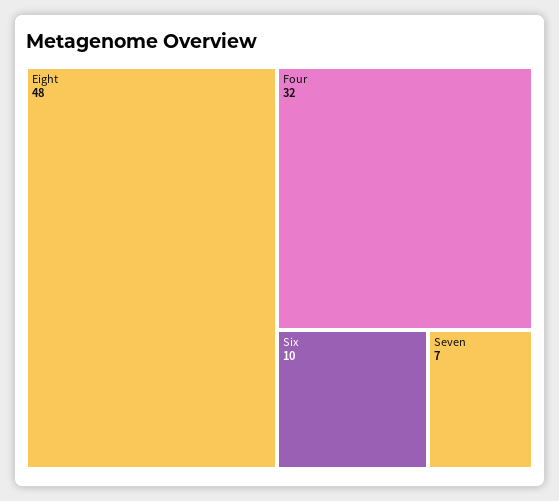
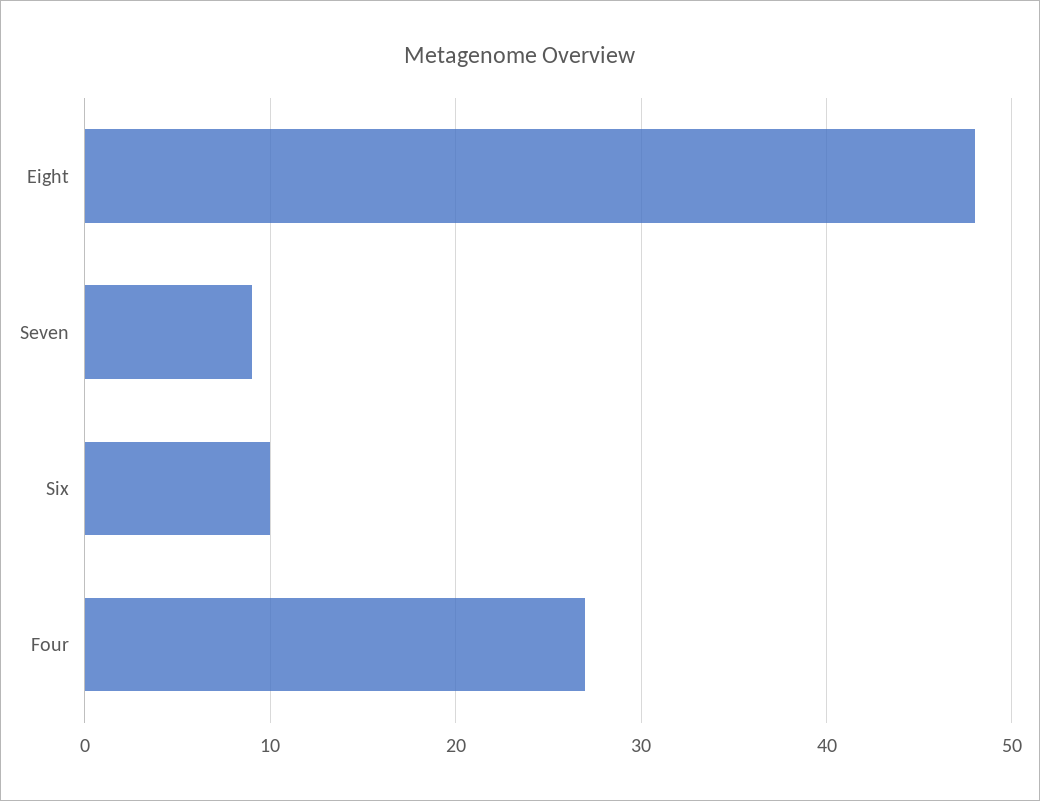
Four: 32 -> 27
Seven: 7 -> 9

